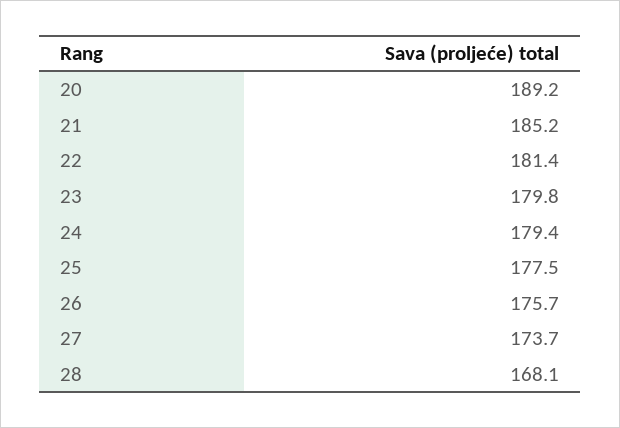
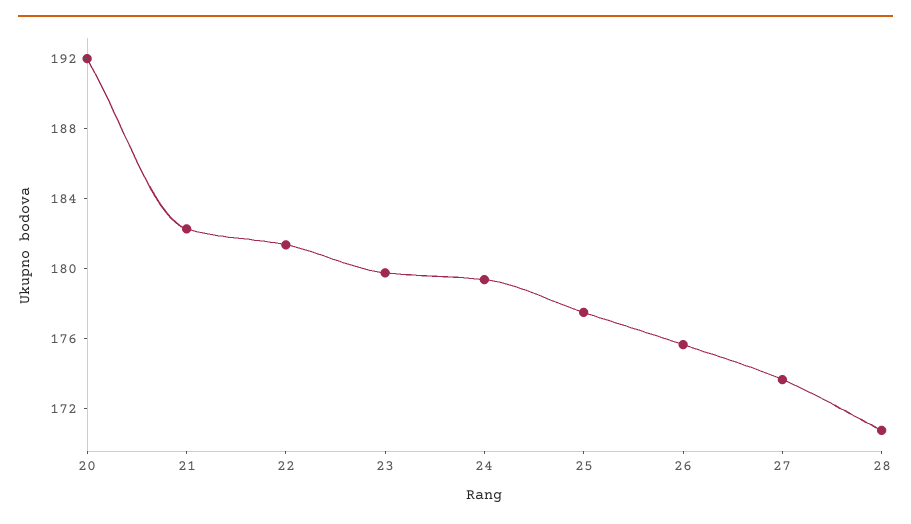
20: 189.2 -> 192
21: 185.2 -> 182
28: 168.1 -> 171

